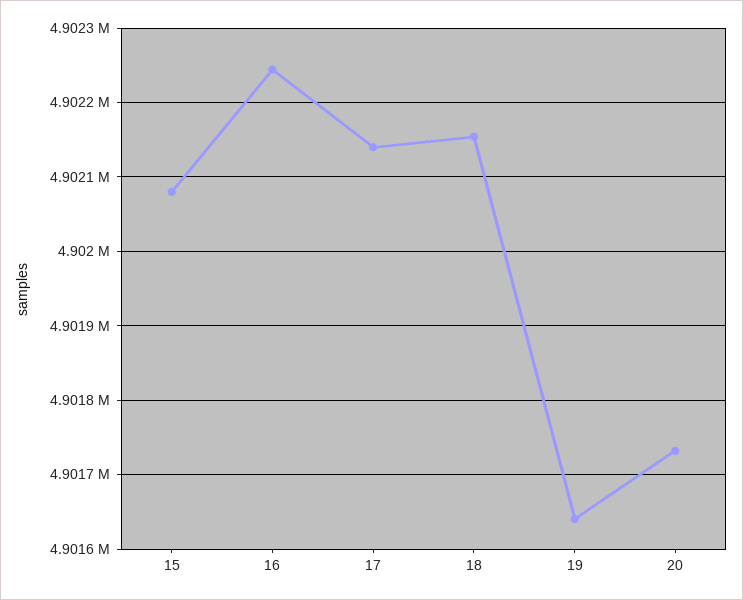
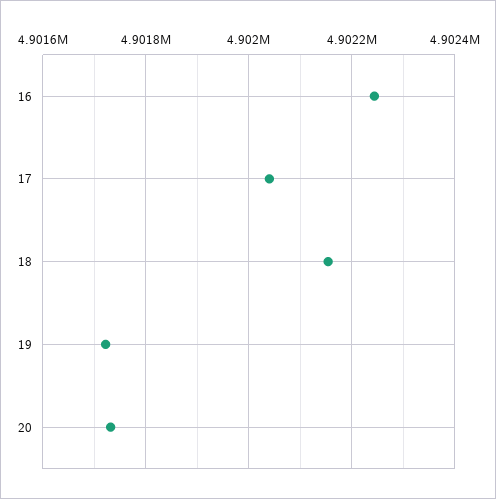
15: 4902080 -> none
17: 4902140 -> 4902040
19: 4901640 -> 4901720

